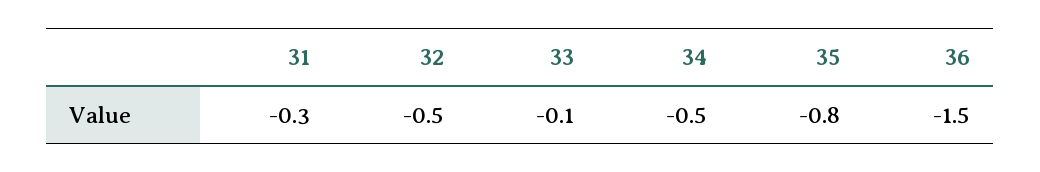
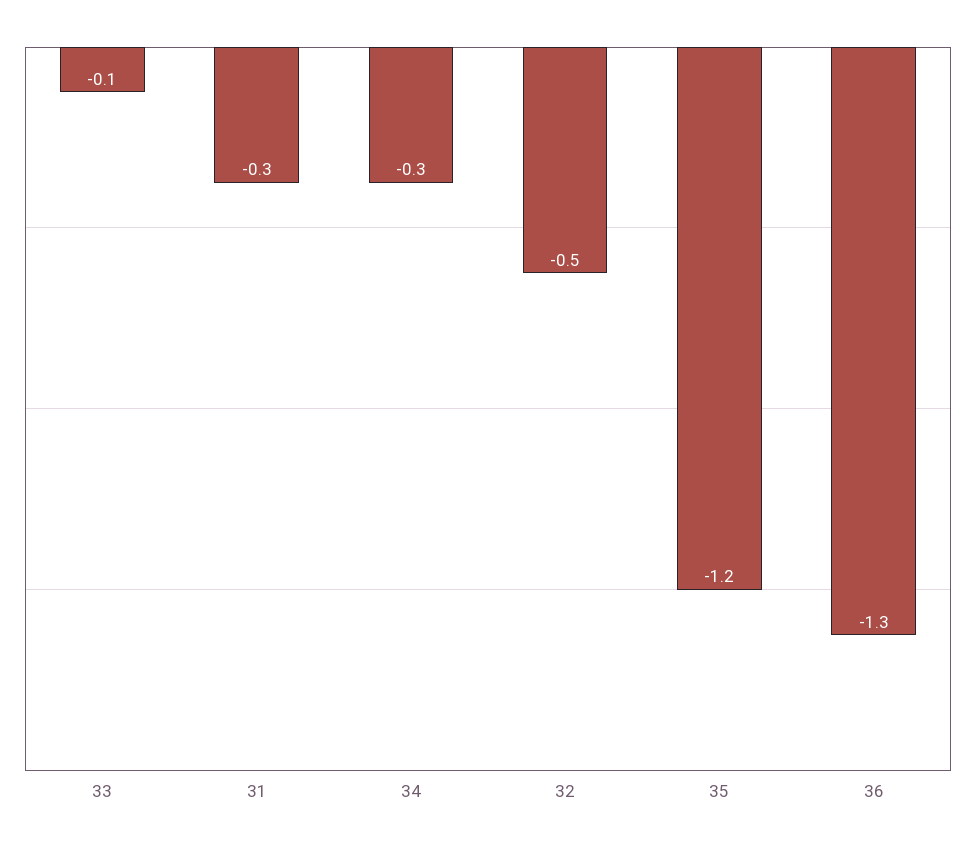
34: -0.5 -> -0.3
35: -0.8 -> -1.2
36: -1.5 -> -1.3

